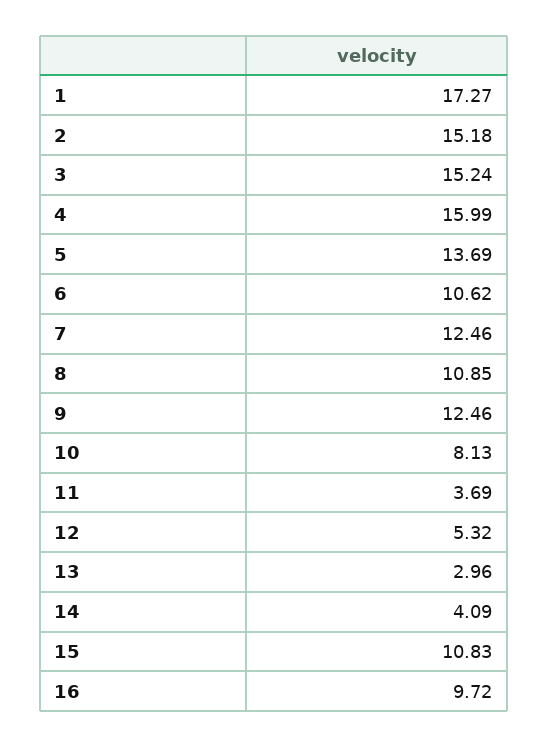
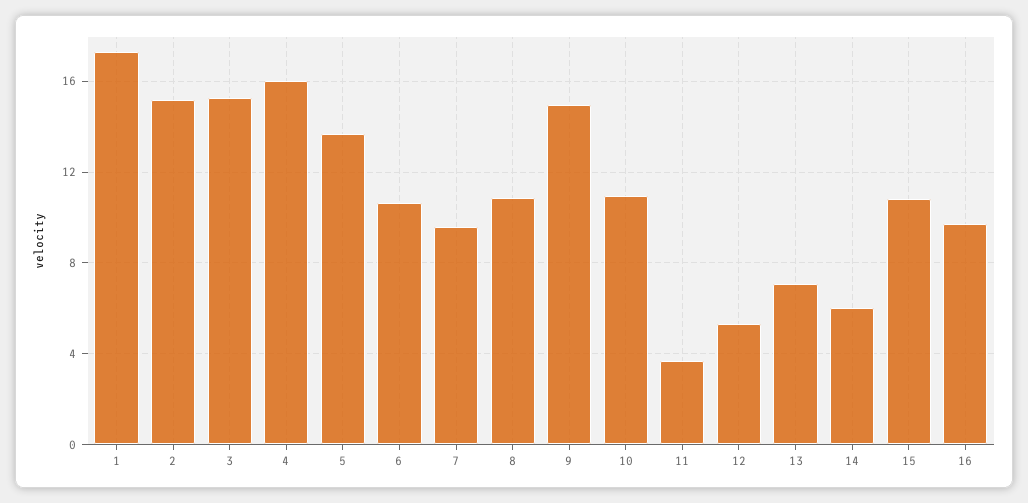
7: 12.46 -> 9.5
9: 12.46 -> 15
10: 8.13 -> 11
13: 2.96 -> 7
14: 4.09 -> 6

